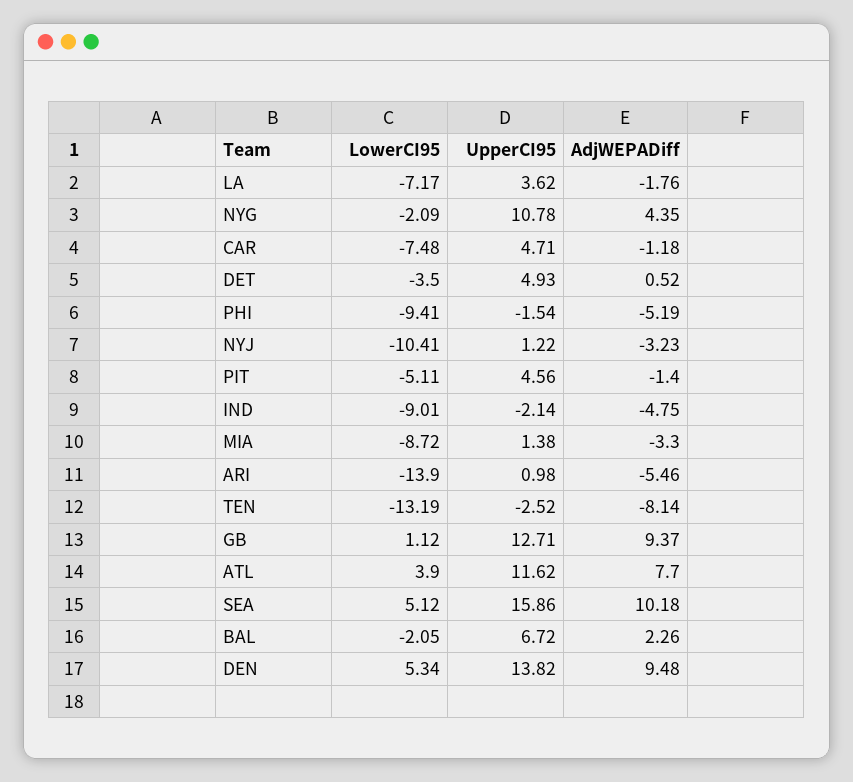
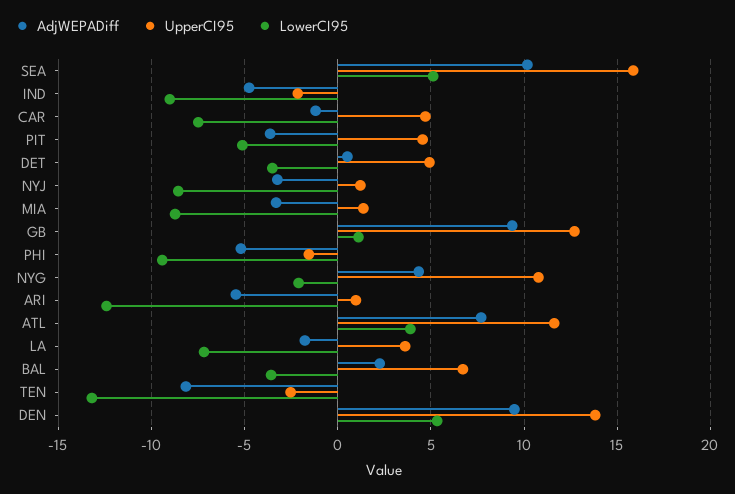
LowerCI95, NYJ: -10.41 -> -8.5
AdjWEPADiff, PIT: -1.4 -> -3.5
LowerCI95, ARI: -13.9 -> -12.5
LowerCI95, BAL: -2.05 -> -3.5

